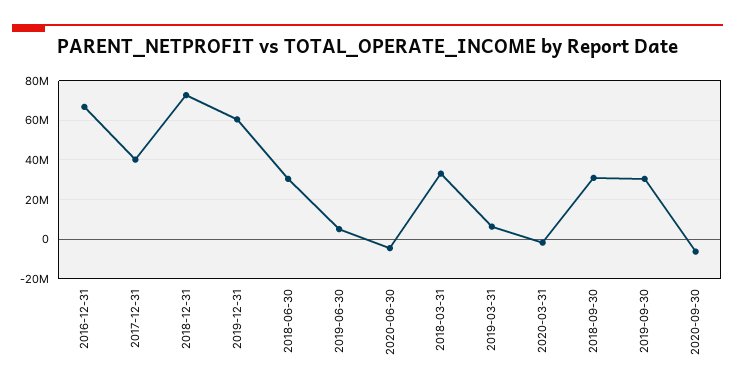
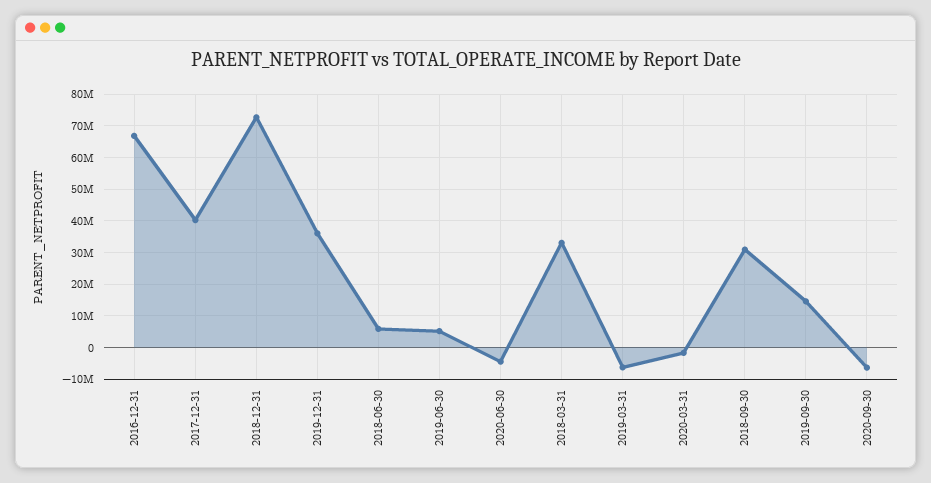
2019-12-31: 60000000 -> 36000000
2018-06-30: 30000000 -> 6000000
2019-03-31: 5000000 -> -6000000
2019-09-30: 30000000 -> 14000000

